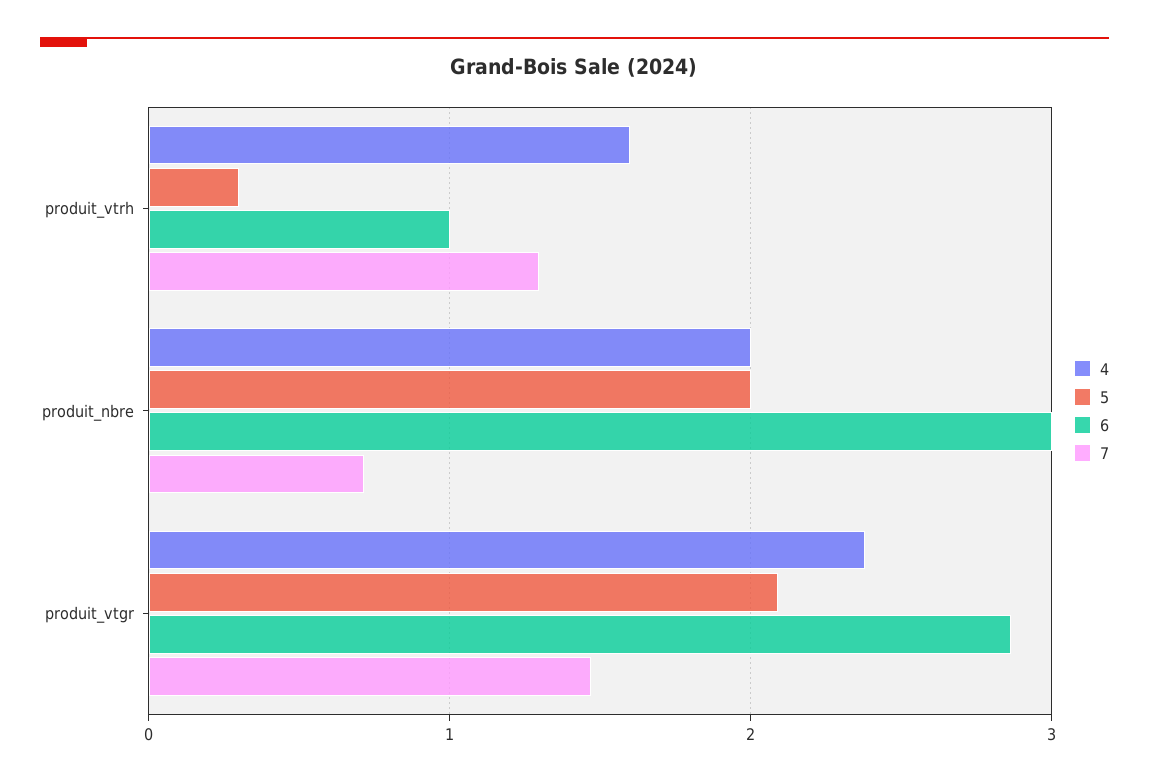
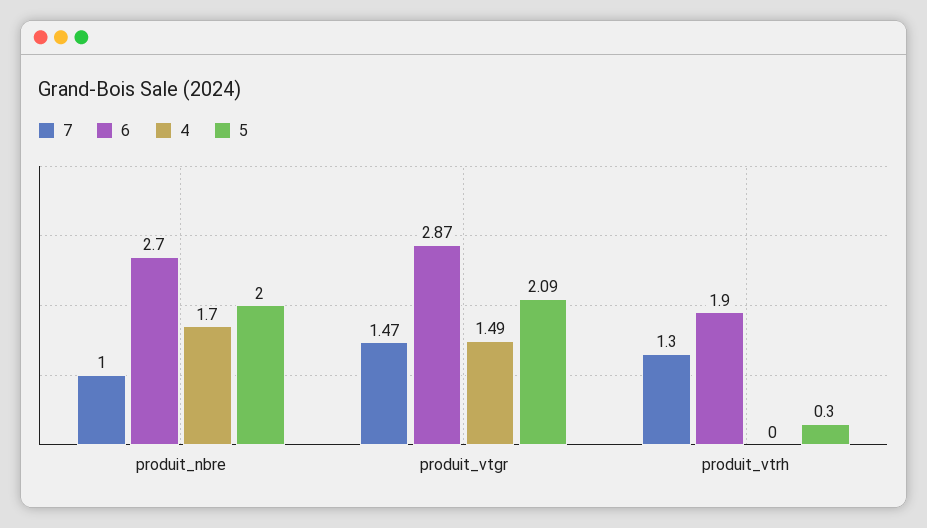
4, produit_vtrh: 1.6 -> 0
6, produit_vtrh: 1 -> 1.9
4, produit_nbre: 2 -> 1.7
6, produit_nbre: 3 -> 2.7
7, produit_nbre: 0.7 -> 1
4, produit_vtgr: 2.4 -> 1.49

